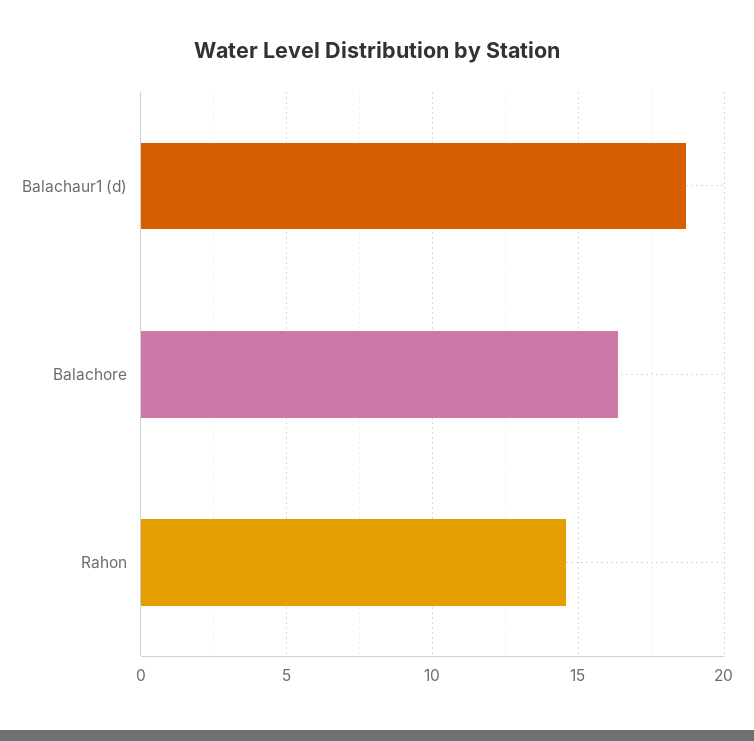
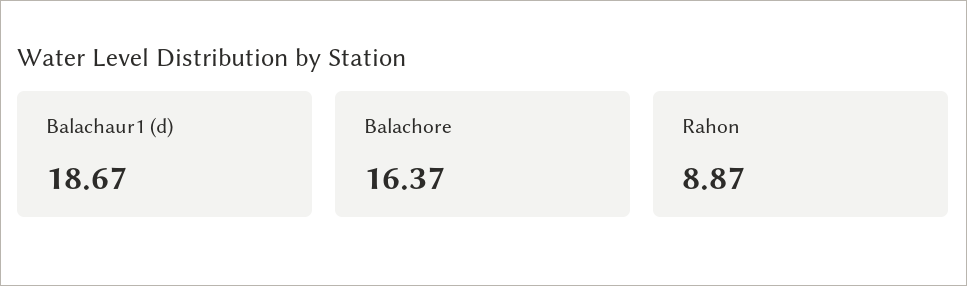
Rahon: 14.5 -> 8.87

